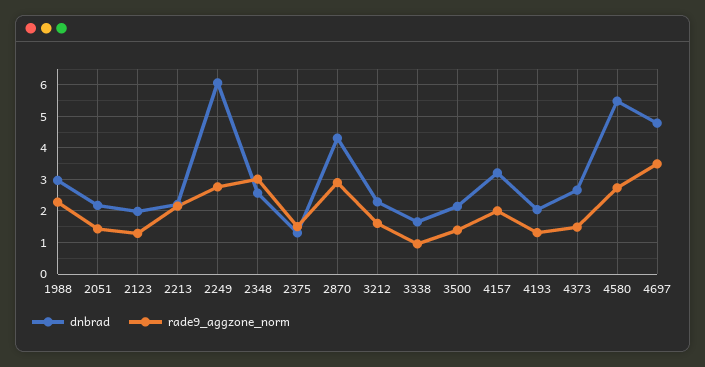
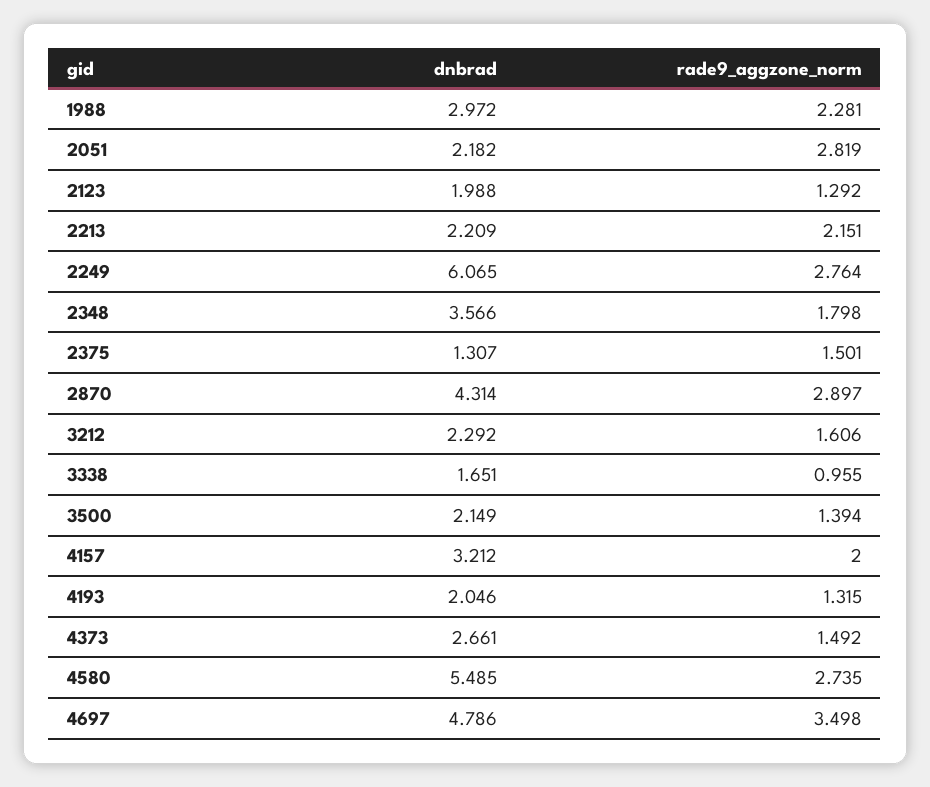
rade9_aggzone_norm, 2051: 1.4 -> 2.819
dnbrad, 2348: 2.6 -> 3.566
rade9_aggzone_norm, 2348: 3 -> 1.798

